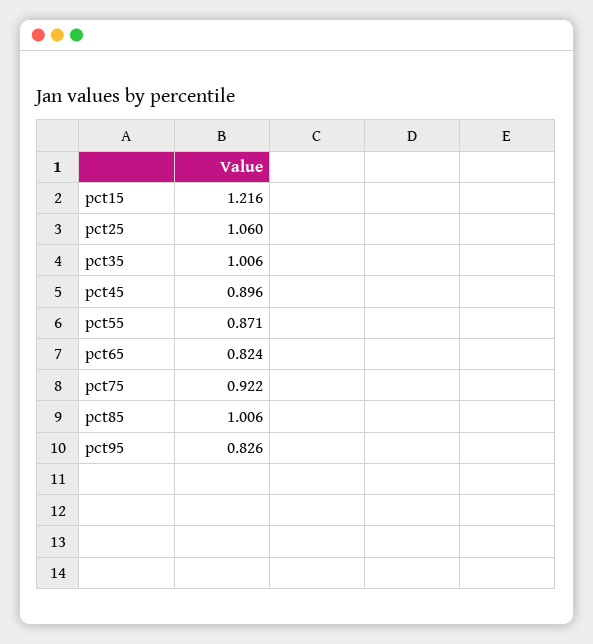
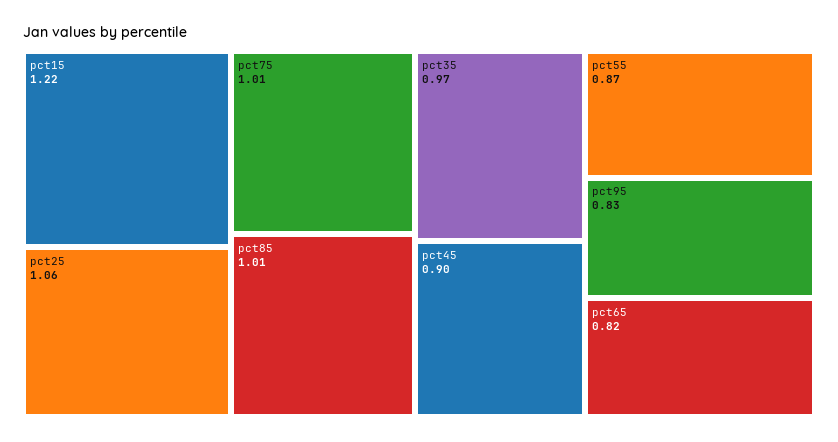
pct35: 1.006 -> 0.97
pct75: 0.922 -> 1.01

